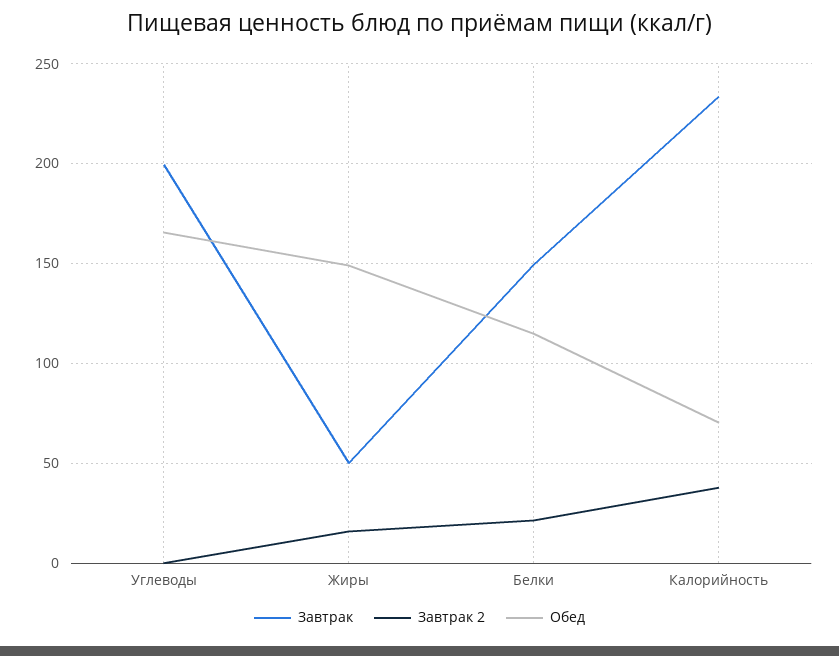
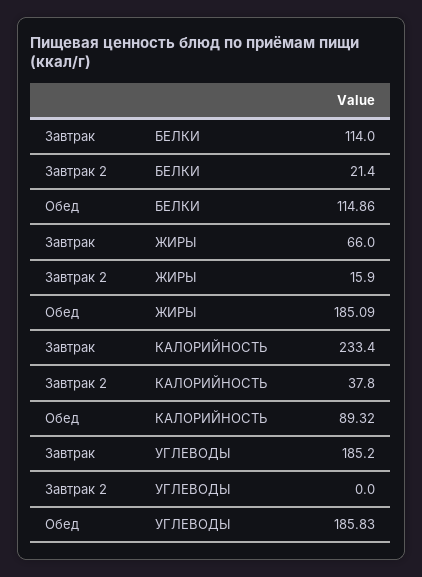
Завтрак, Углеводы: 200 -> 185.2
Обед, Углеводы: 165 -> 185.83
Завтрак, Жиры: 50 -> 66
Обед, Жиры: 150 -> 185.09
Завтрак, Белки: 150 -> 114
Обед, Калорийность: 70 -> 89.32

